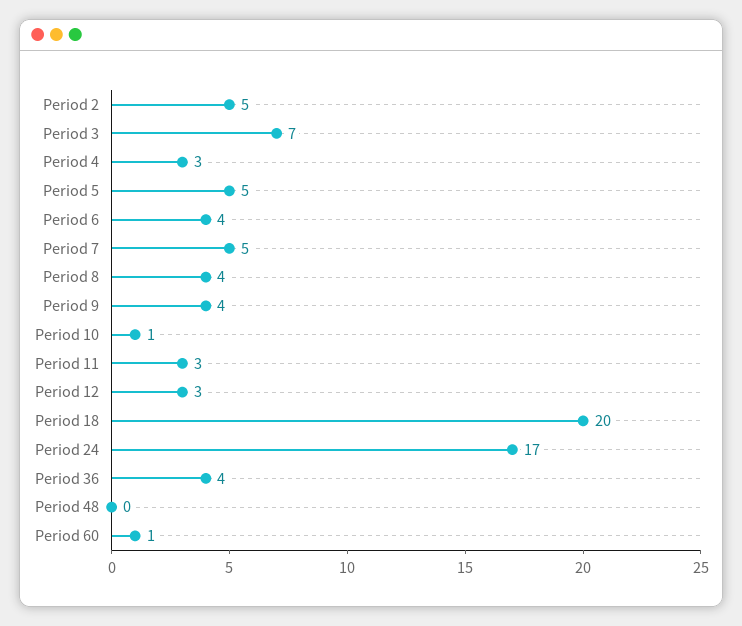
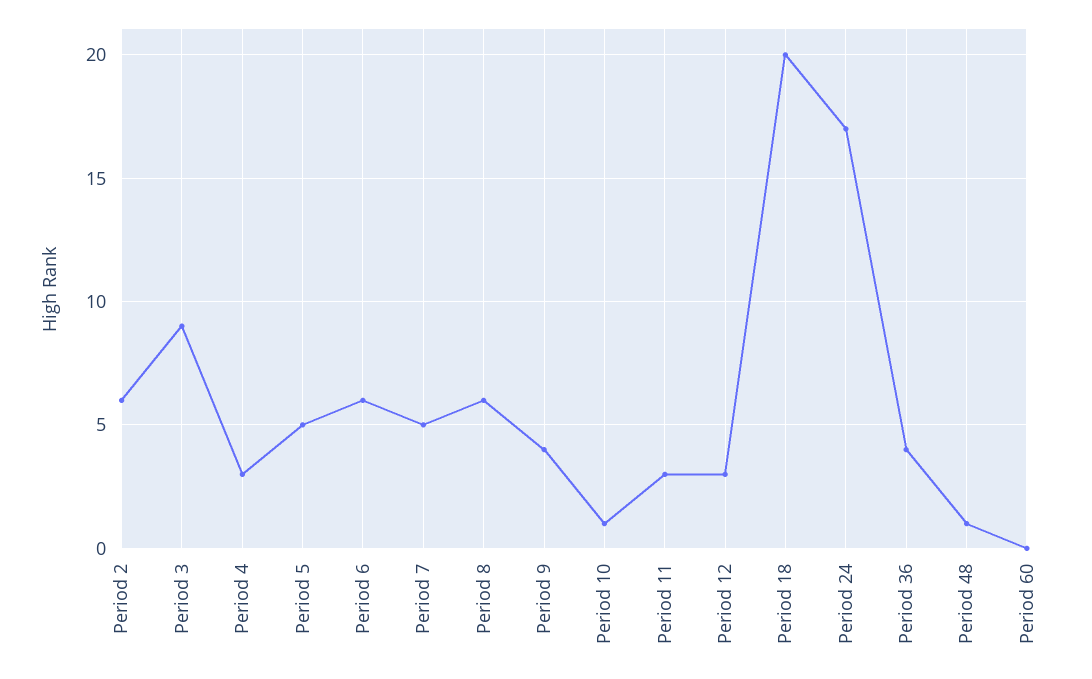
Period 2: 5 -> 6
Period 3: 7 -> 9
Period 6: 4 -> 6
Period 8: 4 -> 6
Period 48: 0 -> 1
Period 60: 1 -> 0

